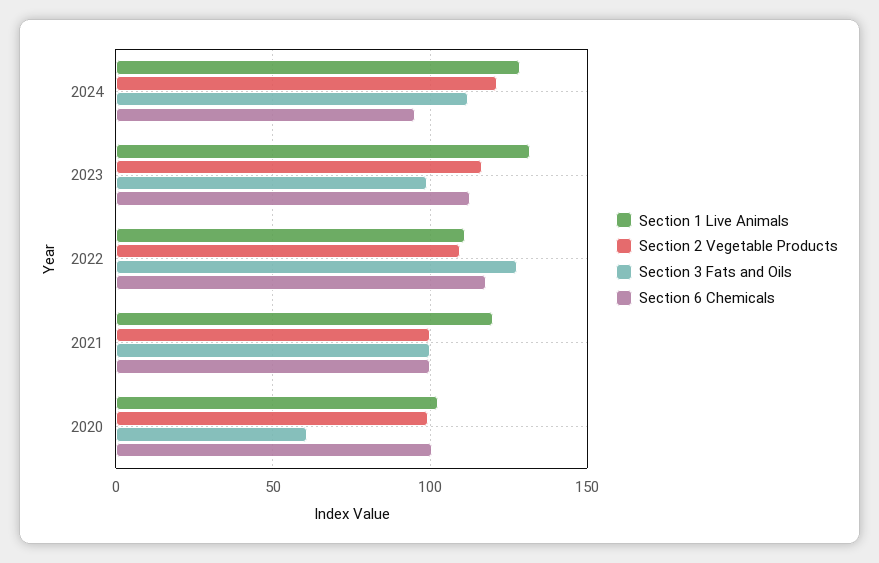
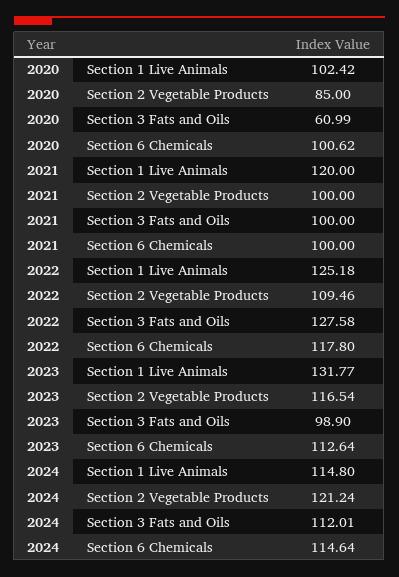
Section 1 Live Animals, 2024: 130 -> 114.8
Section 6 Chemicals, 2024: 95 -> 114.64
Section 1 Live Animals, 2022: 110 -> 125.18
Section 2 Vegetable Products, 2020: 100 -> 85

